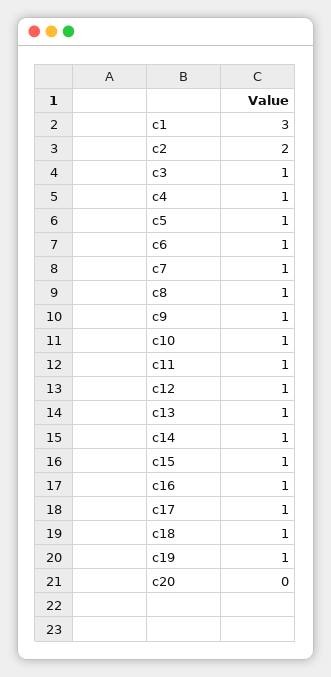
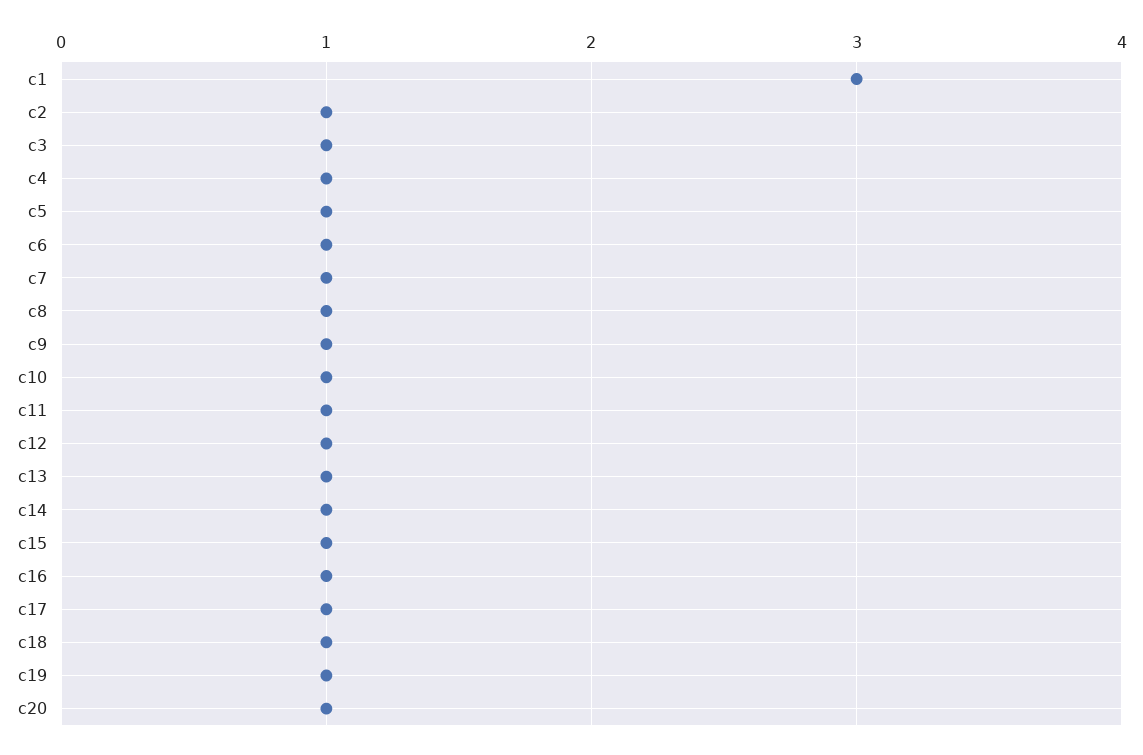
c2: 2 -> 1
c20: 0 -> 1

